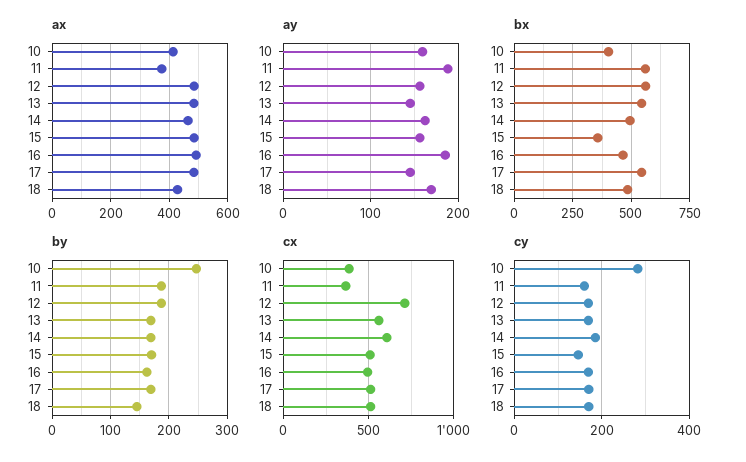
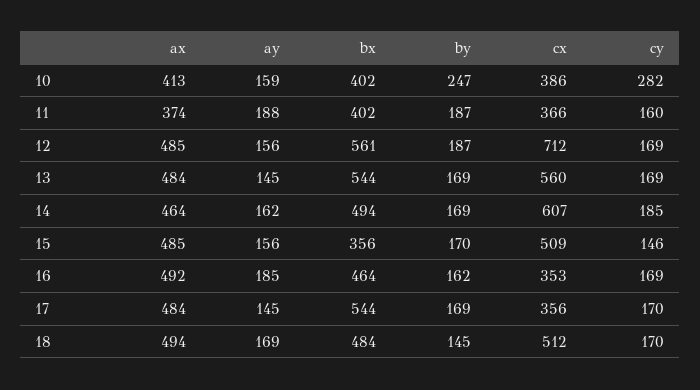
ax, 18: 425 -> 494
bx, 11: 550 -> 402
cx, 16: 500 -> 353
cx, 17: 500 -> 356

